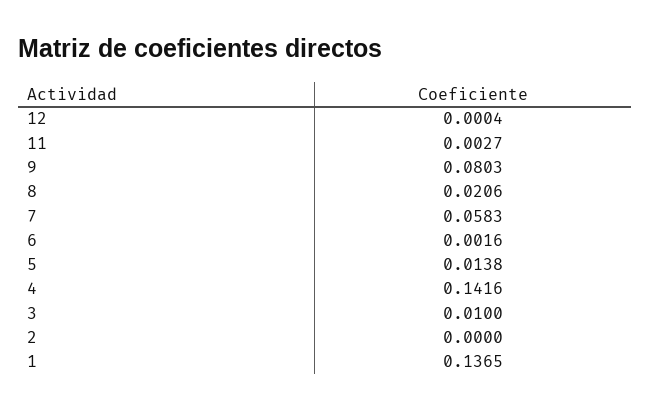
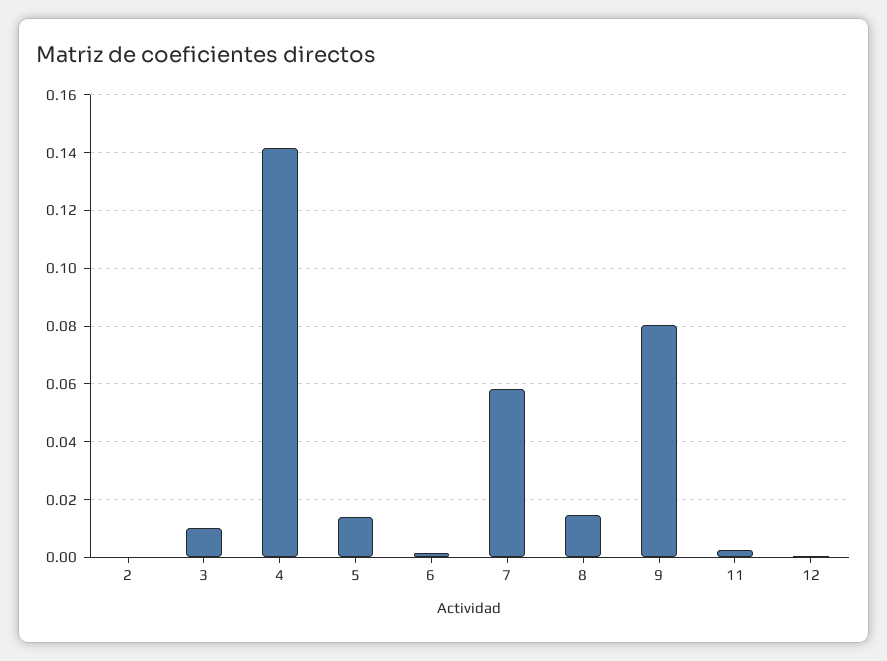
8: 0.0206 -> 0.015
1: 0.1365 -> none

